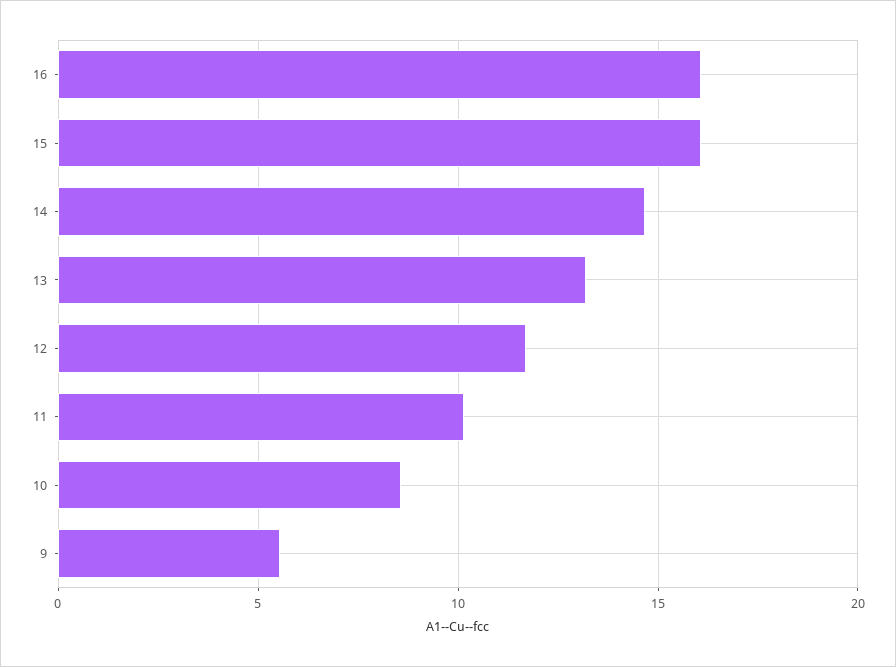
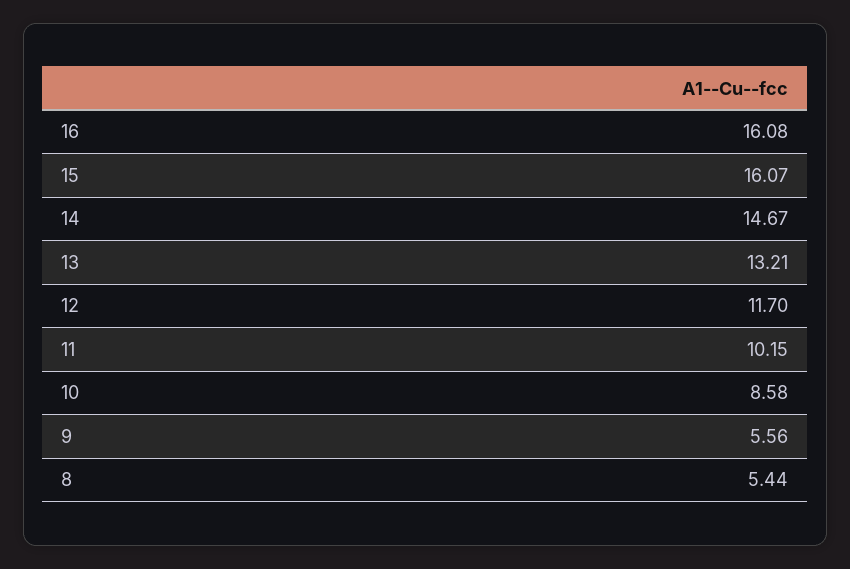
8: none -> 5.44

